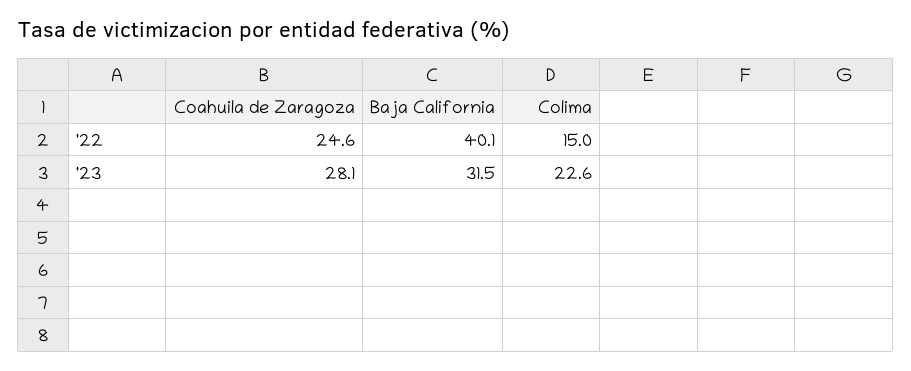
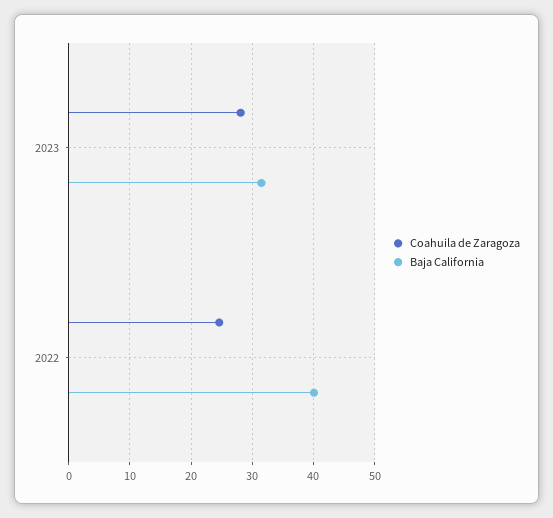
Colima, '22: 15 -> none
Colima, '23: 22.6 -> none

